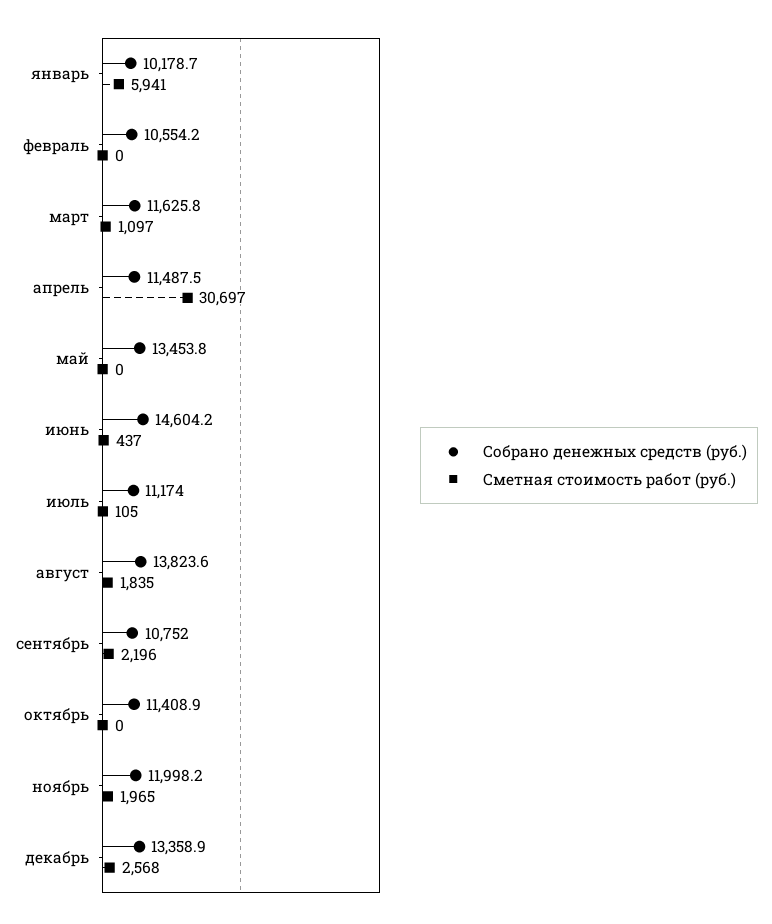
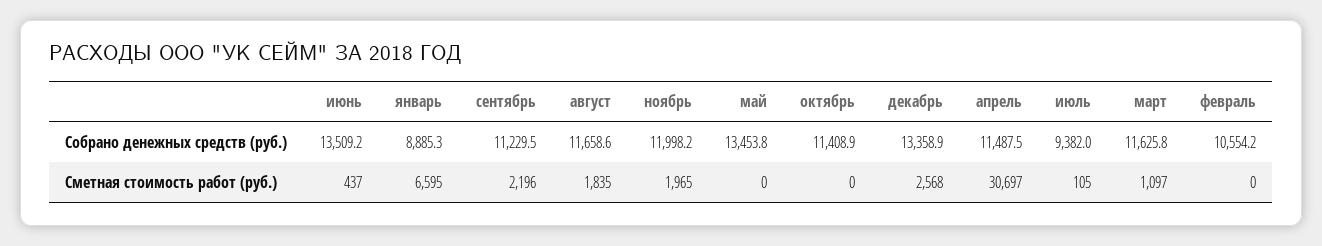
Собрано денежных средств (руб.), январь: 10178.7 -> 8885.3
Сметная стоимость работ (руб.), январь: 5941 -> 6595
Собрано денежных средств (руб.), июнь: 14604.2 -> 13509.2
Собрано денежных средств (руб.), июль: 11174 -> 9382
Собрано денежных средств (руб.), август: 13823.6 -> 11658.6
Собрано денежных средств (руб.), сентябрь: 10752 -> 11229.5

